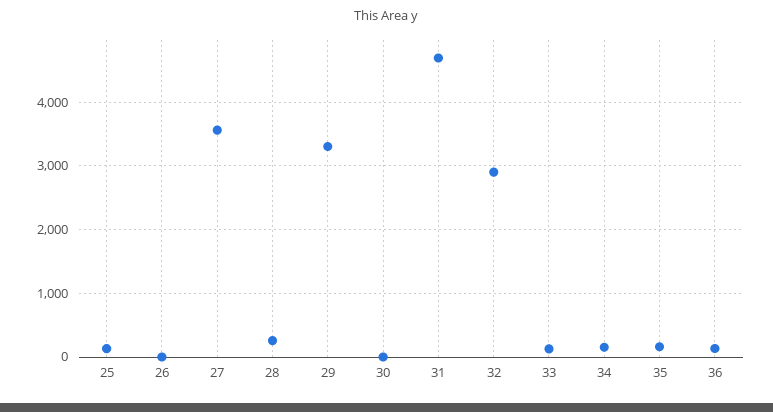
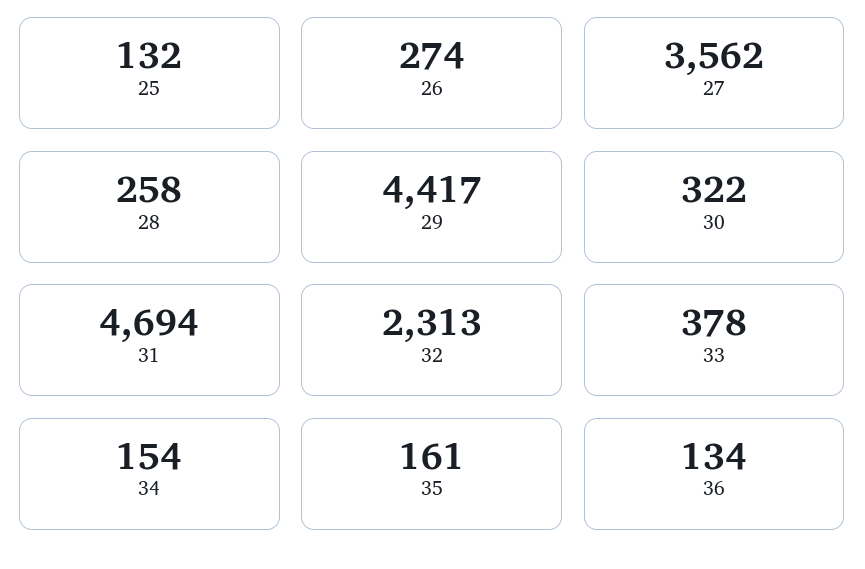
26: 0 -> 274
29: 3300 -> 4417
30: 0 -> 322
32: 2900 -> 2313
33: 100 -> 378

